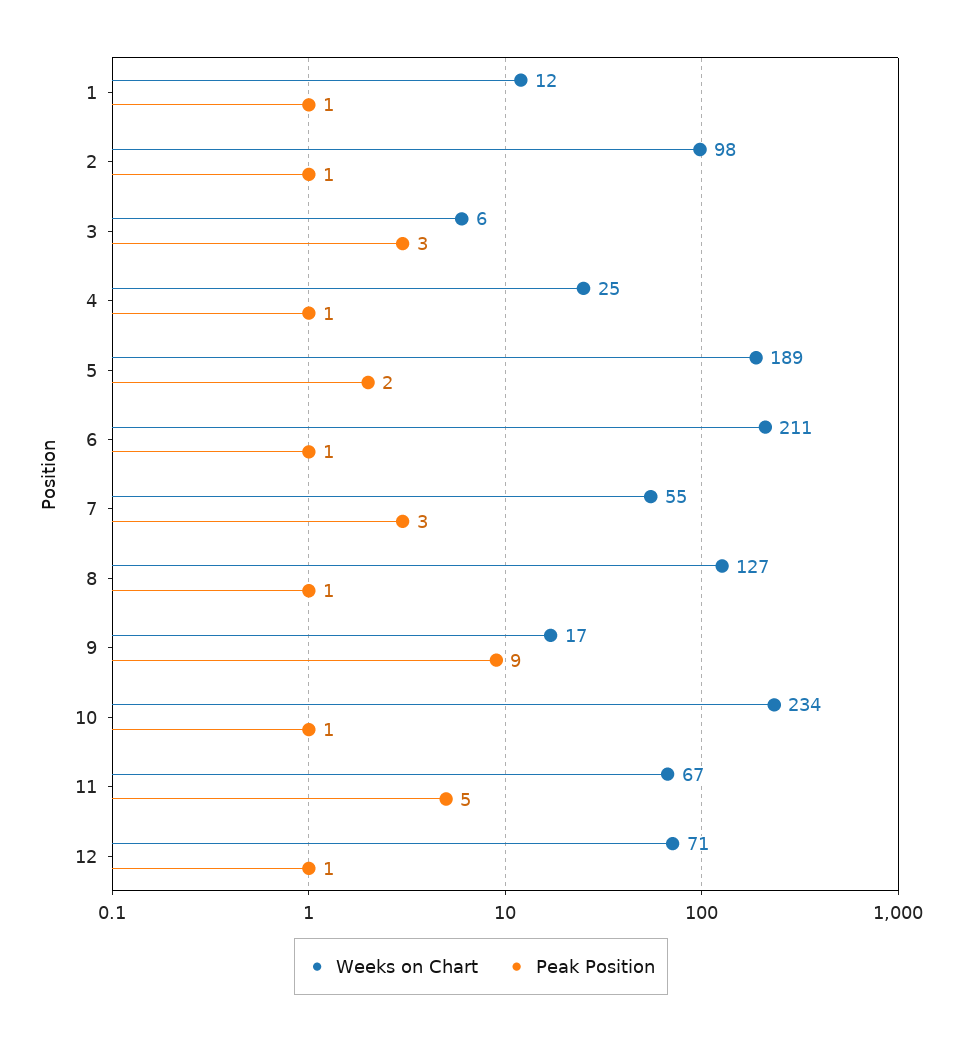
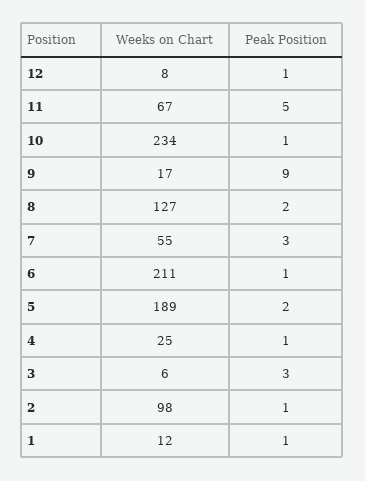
Peak Position, 8: 1 -> 2
Weeks on Chart, 12: 71 -> 8

